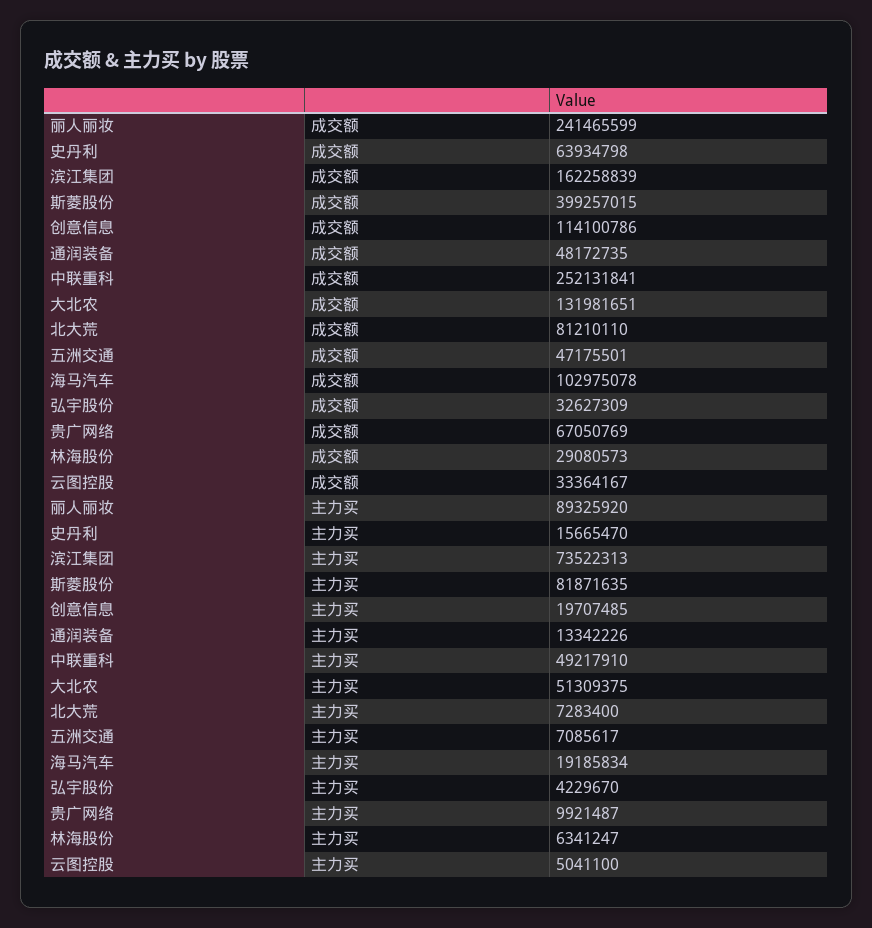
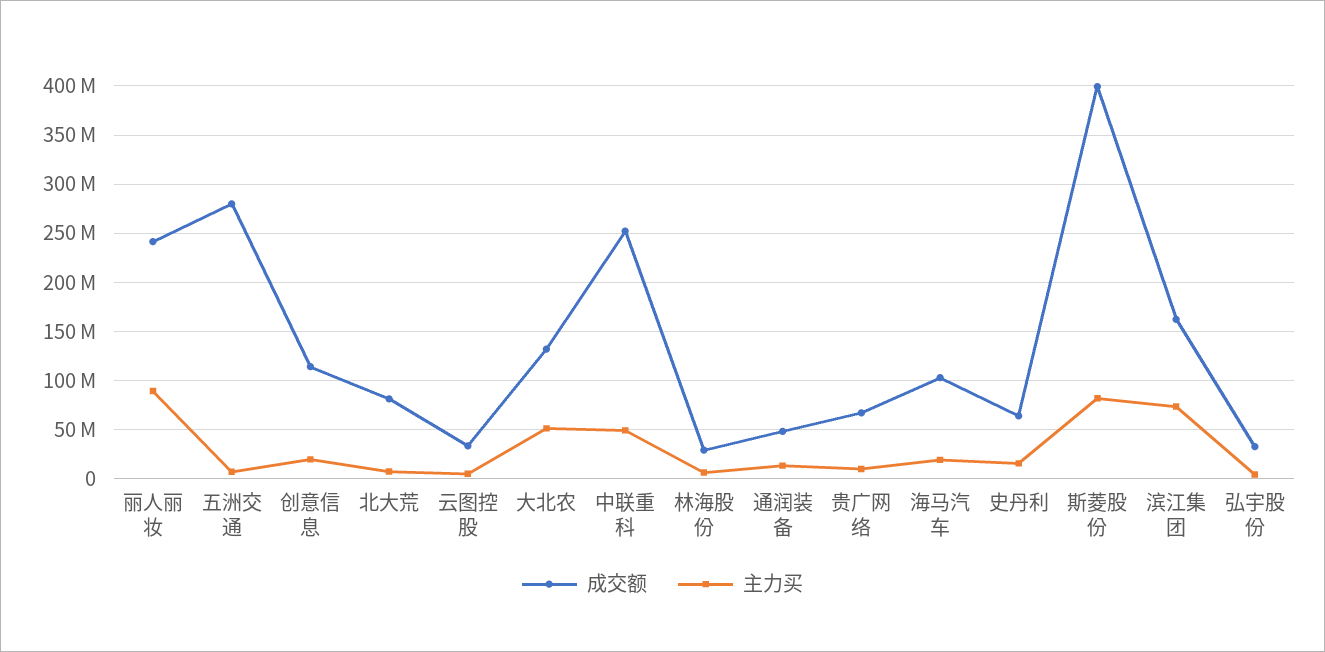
成交额, 五洲交通: 47175501 -> 280000000

